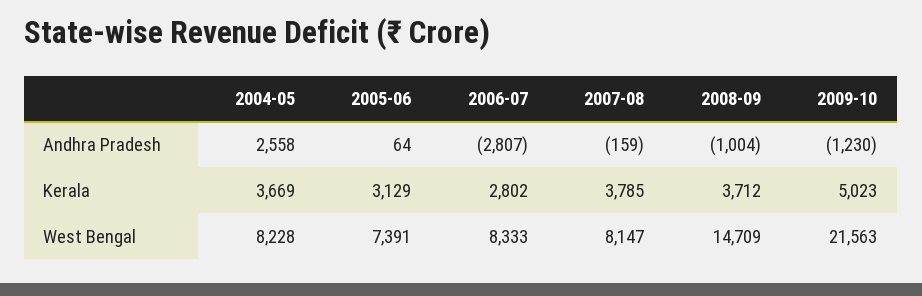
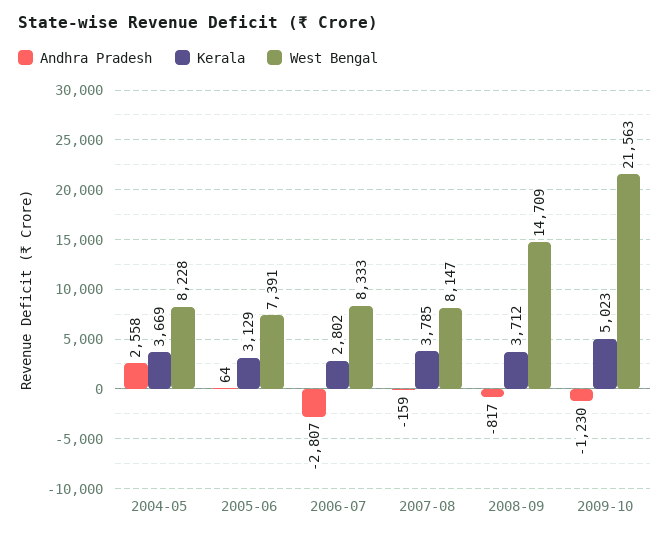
Andhra Pradesh, 2008-09: -1004 -> -817

